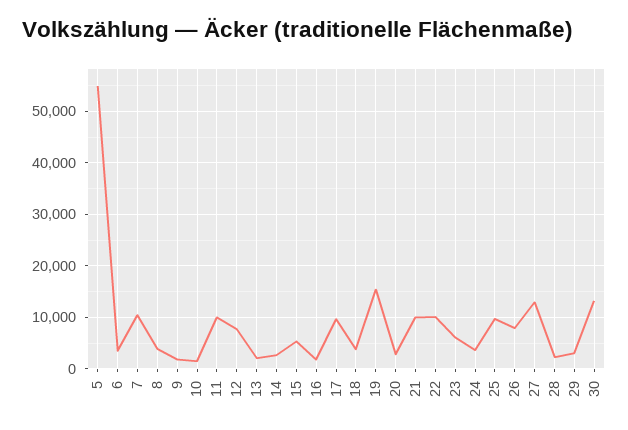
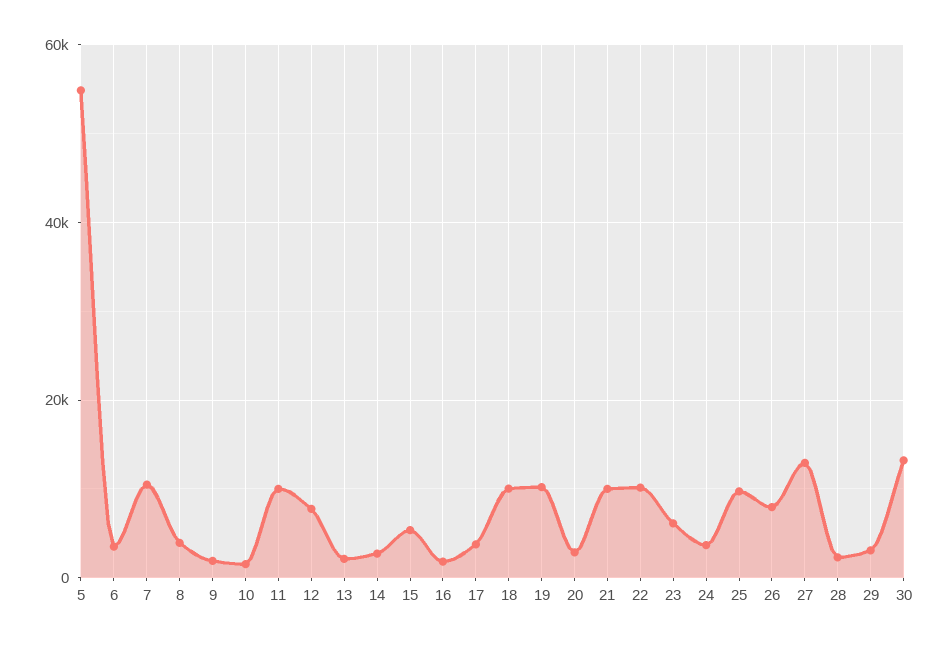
17: 10000 -> 4000
18: 4000 -> 10000
19: 16000 -> 10000

